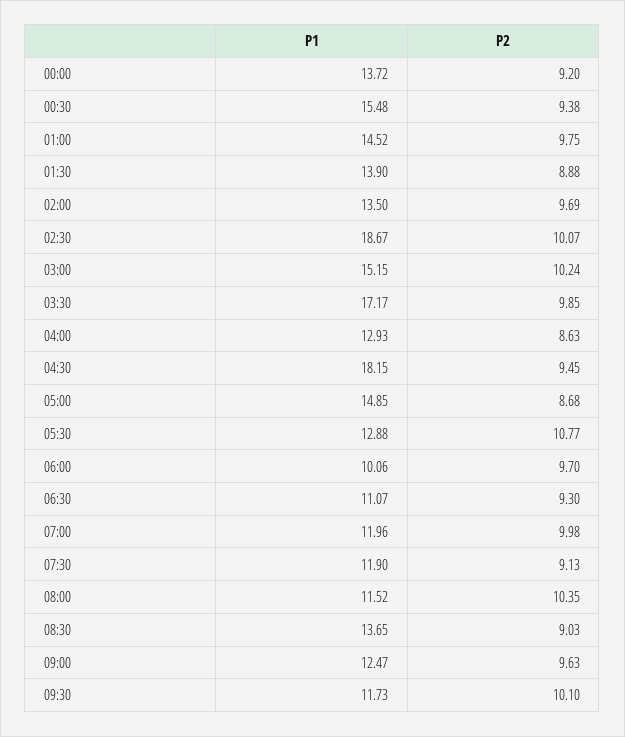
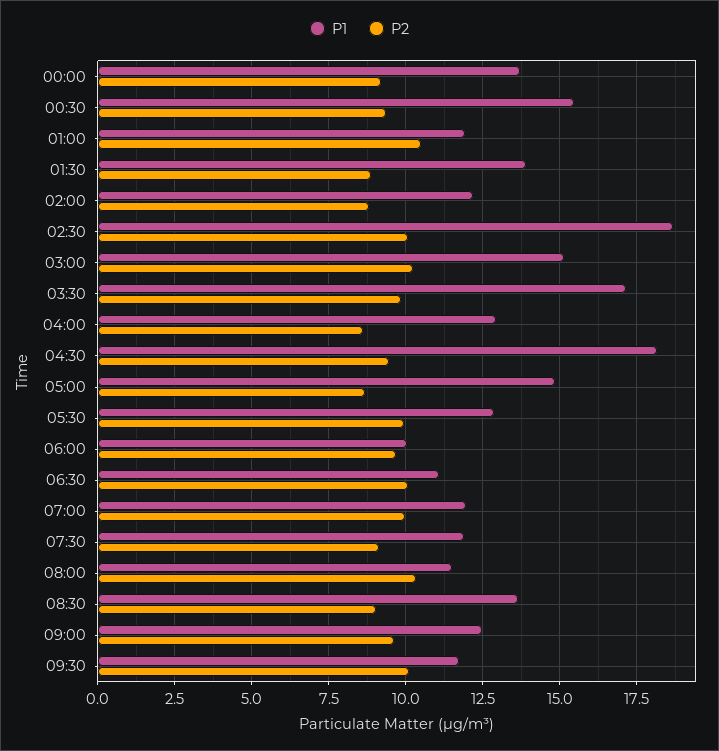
P1, 01:00: 14.52 -> 12
P2, 01:00: 9.75 -> 10.5
P1, 02:00: 13.5 -> 12.25
P2, 02:00: 9.69 -> 8.75
P2, 05:30: 10.77 -> 10
P2, 06:30: 9.3 -> 10

